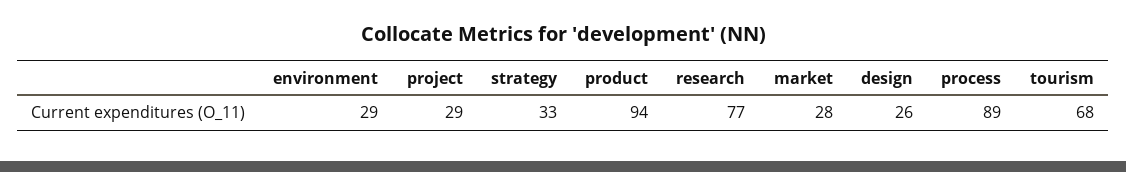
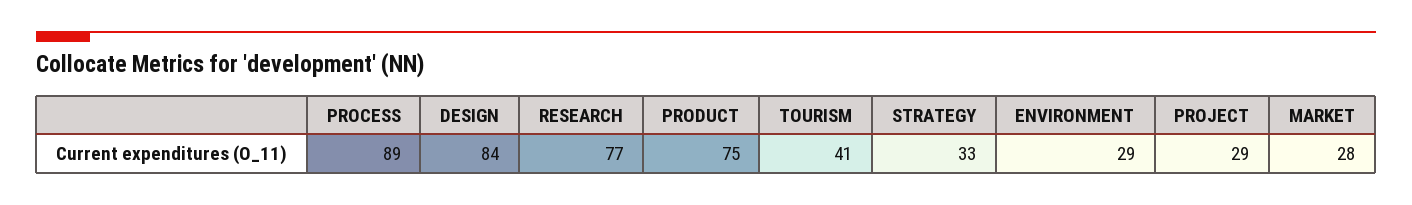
product: 94 -> 75
design: 26 -> 84
tourism: 68 -> 41

